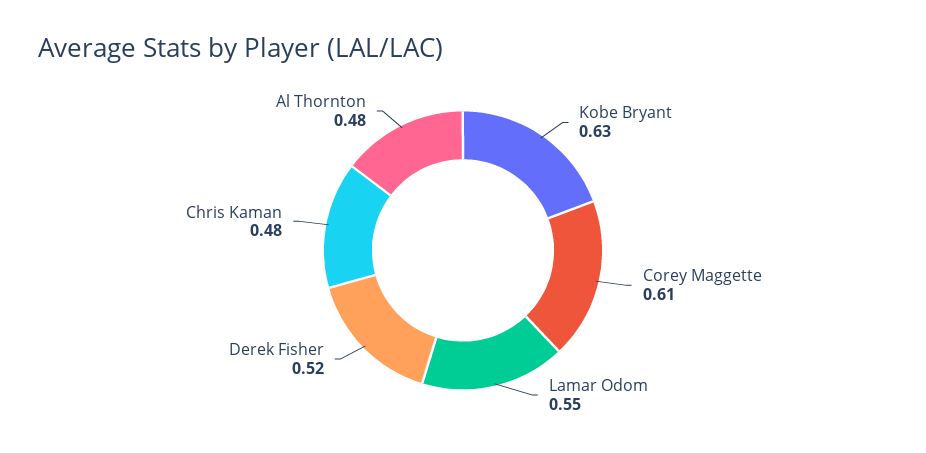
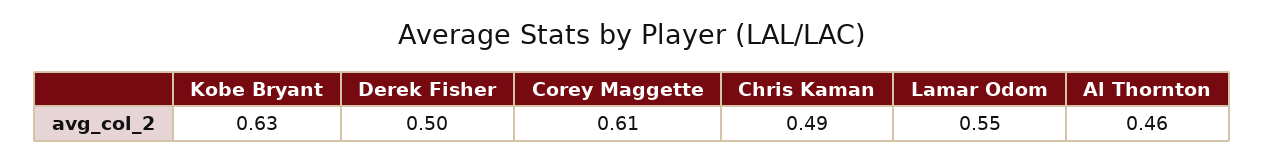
Derek Fisher: 0.52 -> 0.5
Chris Kaman: 0.48 -> 0.49
Al Thornton: 0.48 -> 0.46

